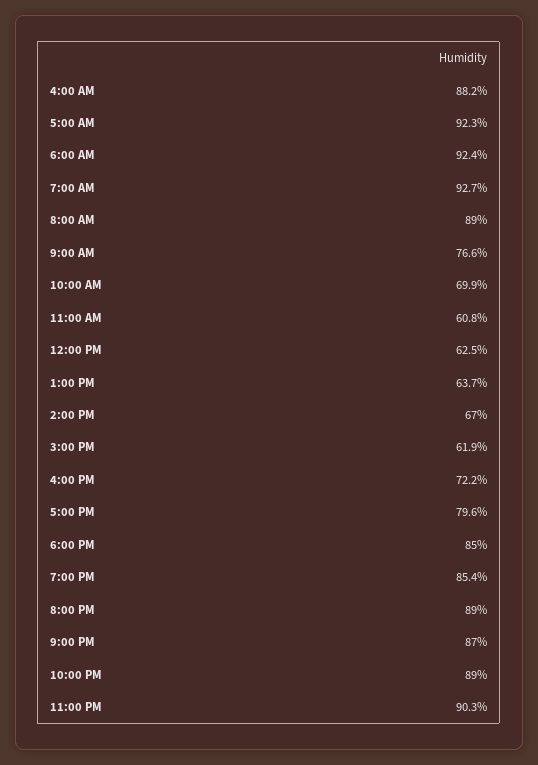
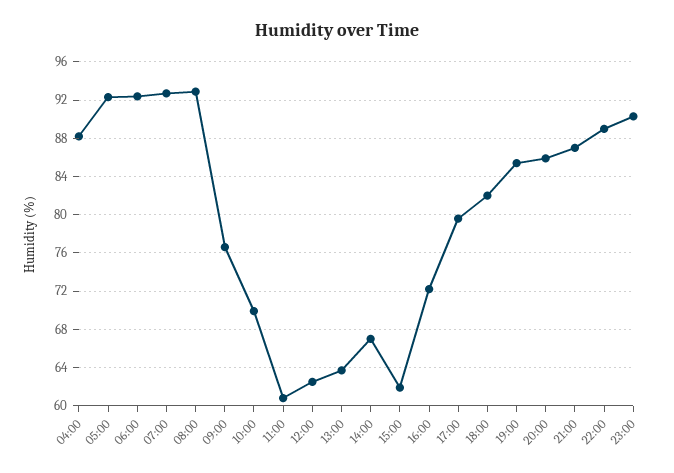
8:00 AM: 89 -> 93
6:00 PM: 85 -> 82
8:00 PM: 89 -> 86

